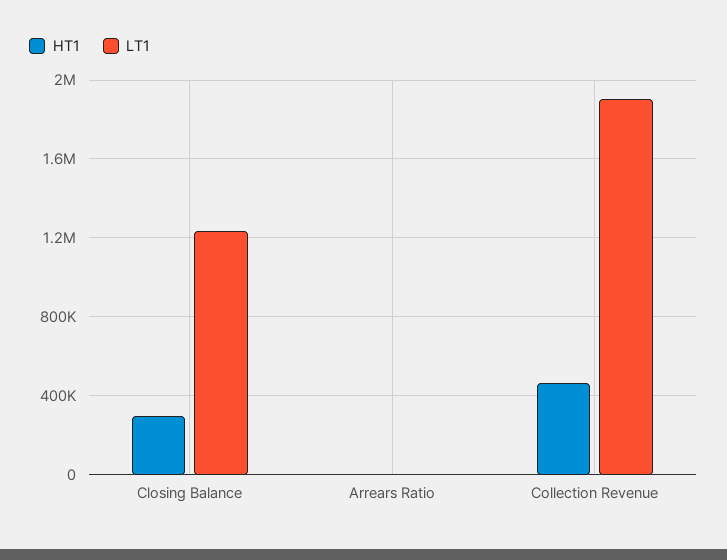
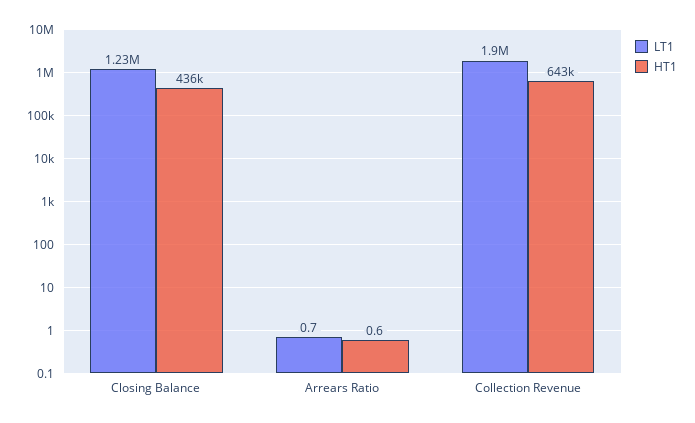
HT1, Closing Balance: 300000 -> 436000
HT1, Collection Revenue: 450000 -> 643000

